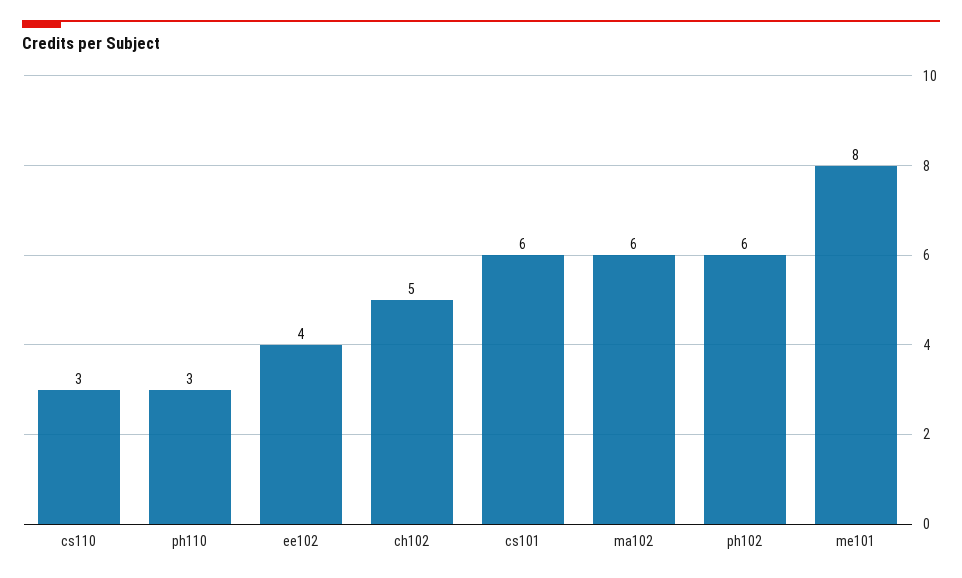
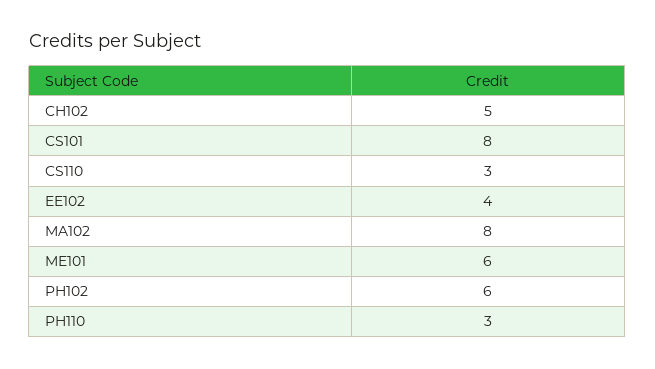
cs101: 6 -> 8
ma102: 6 -> 8
me101: 8 -> 6

